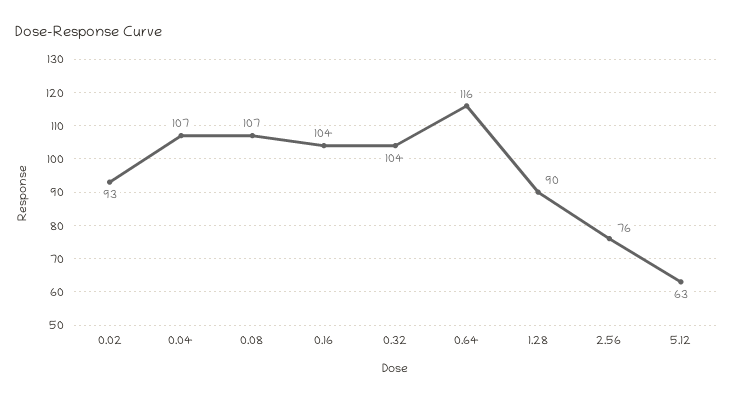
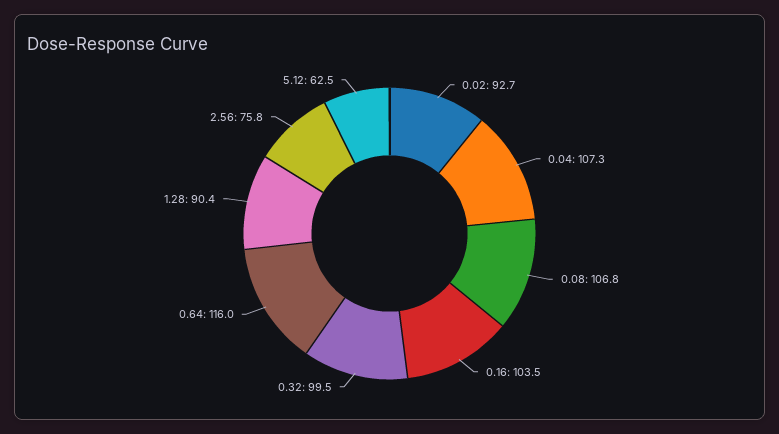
0.32: 104 -> 99.5

